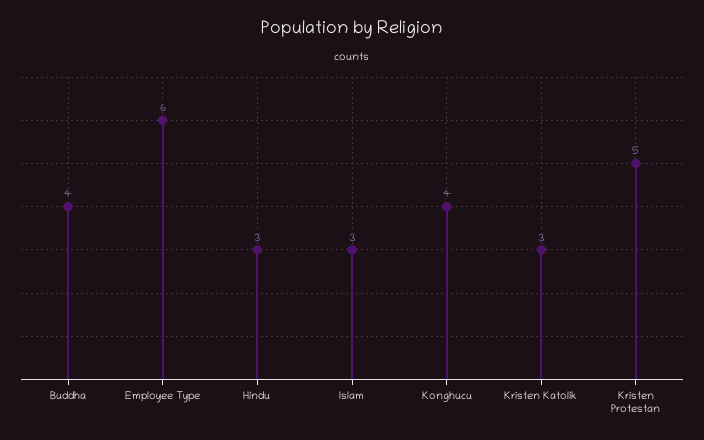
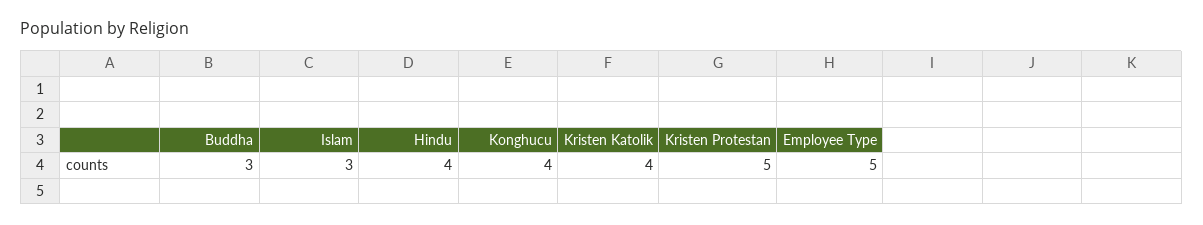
Buddha: 4 -> 3
Employee Type: 6 -> 5
Hindu: 3 -> 4
Kristen Katolik: 3 -> 4

